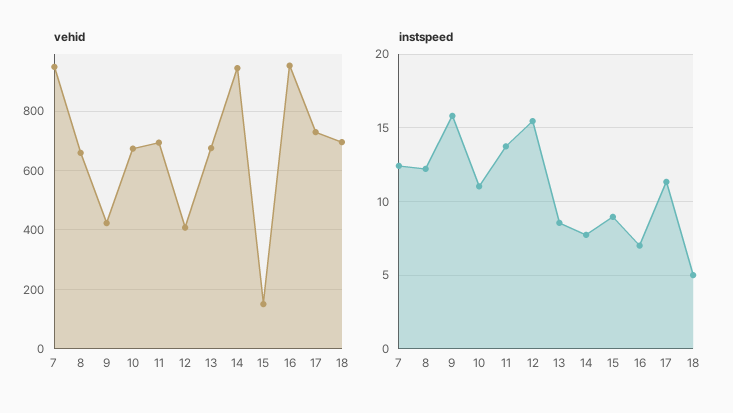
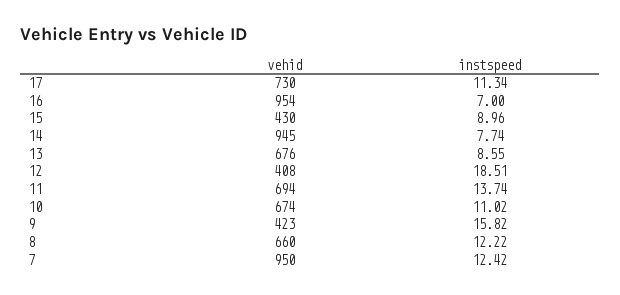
vehid, 15: 150 -> 430
vehid, 18: 700 -> none
instspeed, 12: 15.5 -> 18.51
instspeed, 18: 5 -> none

